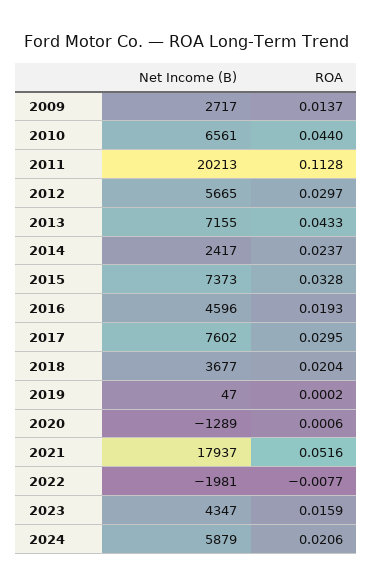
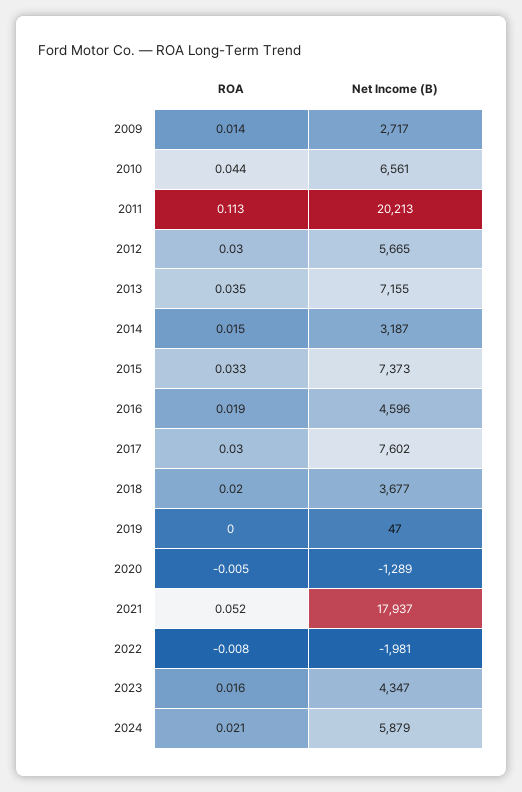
ROA, 2013: 0.0433 -> 0.035
Net Income (B), 2014: 2417 -> 3187
ROA, 2014: 0.0237 -> 0.015
ROA, 2020: 0.0006 -> -0.005

